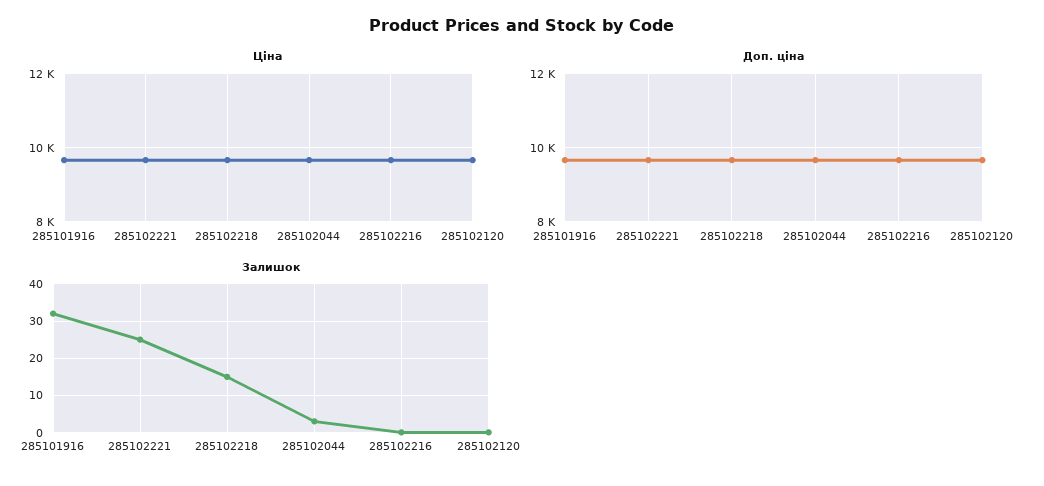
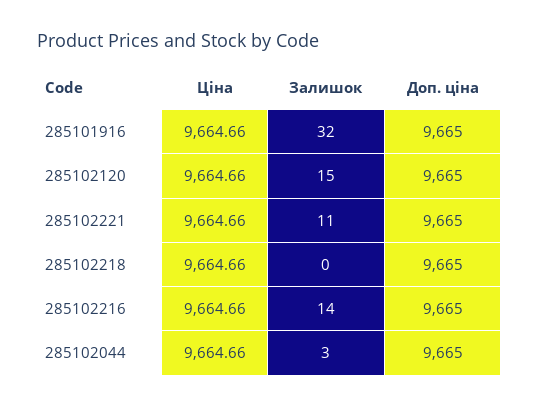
Залишок, 285102221: 25 -> 11
Залишок, 285102218: 15 -> 0
Залишок, 285102216: 0 -> 14
Залишок, 285102120: 0 -> 15

